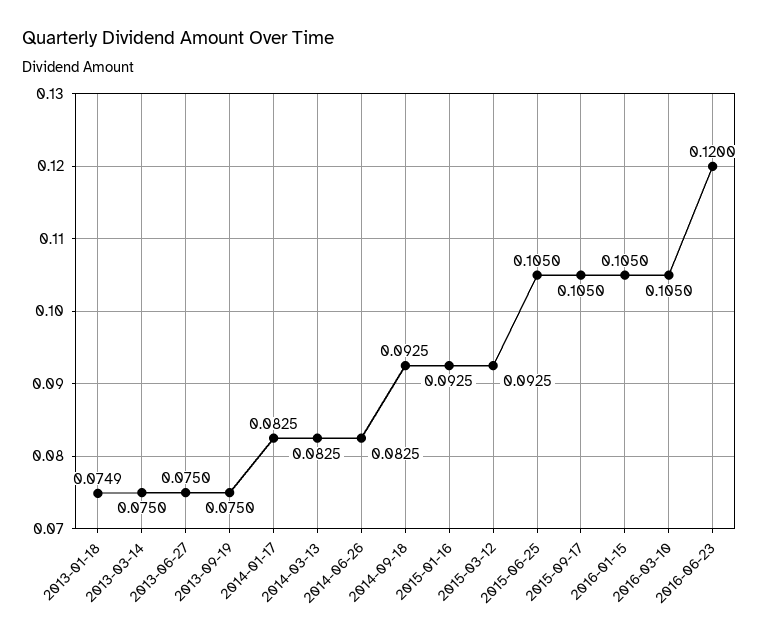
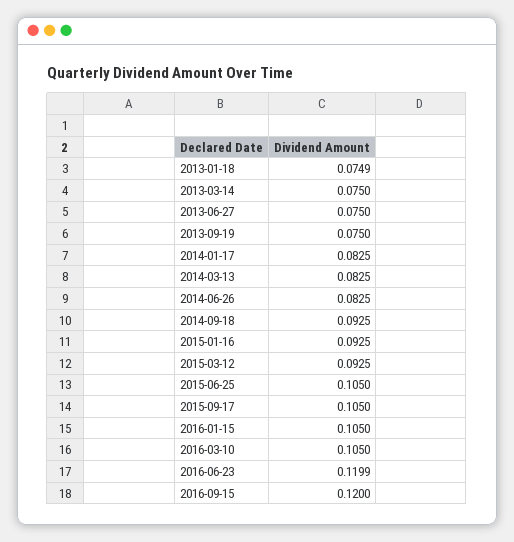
2016-06-23: 0.12 -> 0.1199
2016-09-15: none -> 0.12

